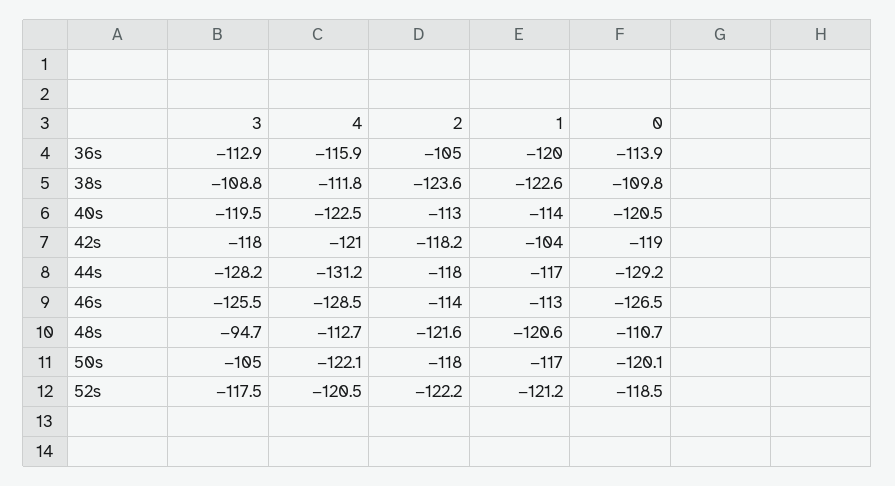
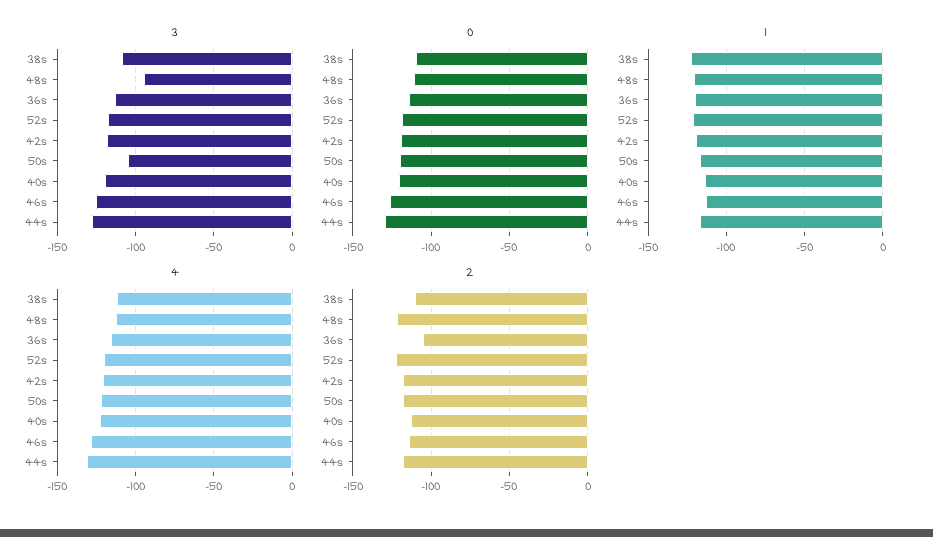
2, 38s: -123.6 -> -110
1, 42s: -104 -> -120

